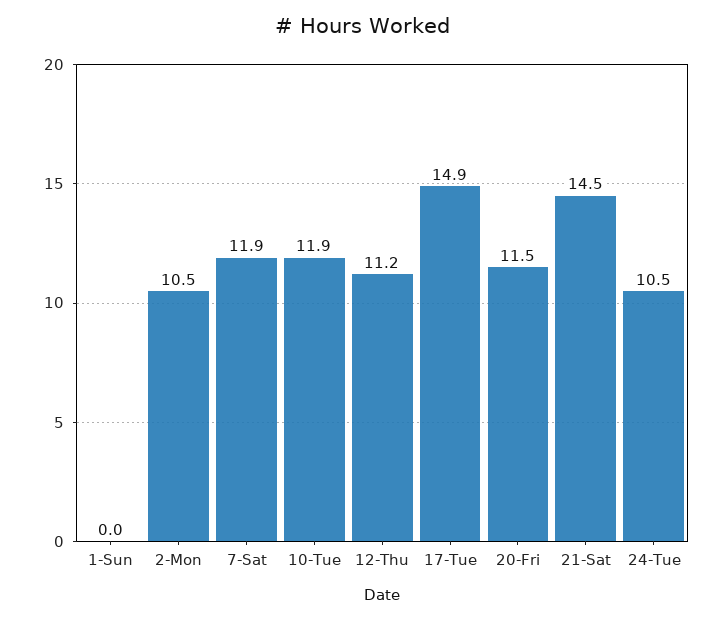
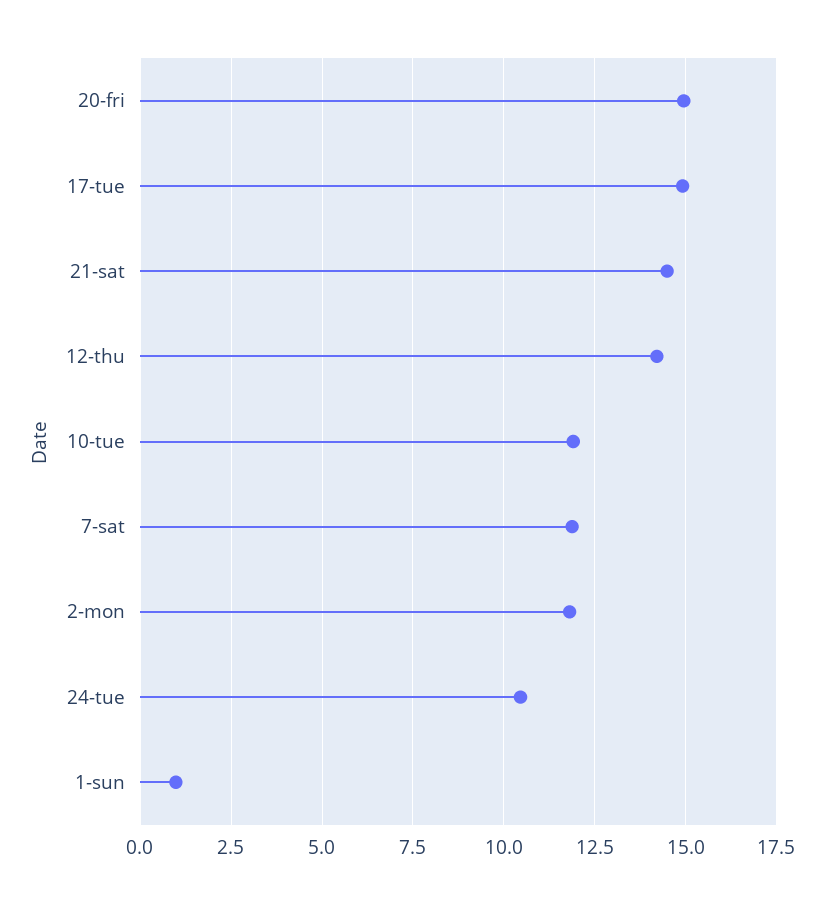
1-Sun: 0 -> 1
2-Mon: 10.5 -> 11.75
12-Thu: 11.2 -> 14.25
20-Fri: 11.5 -> 15

